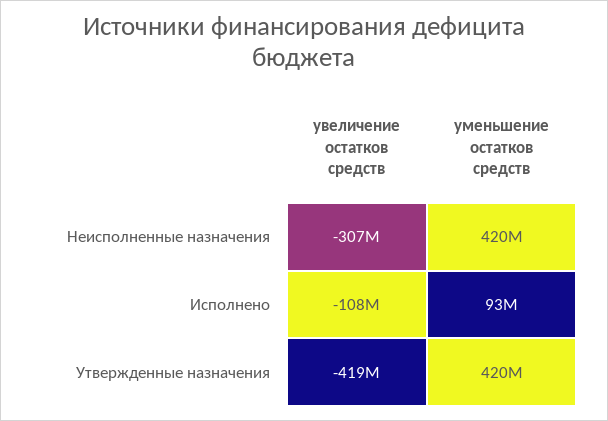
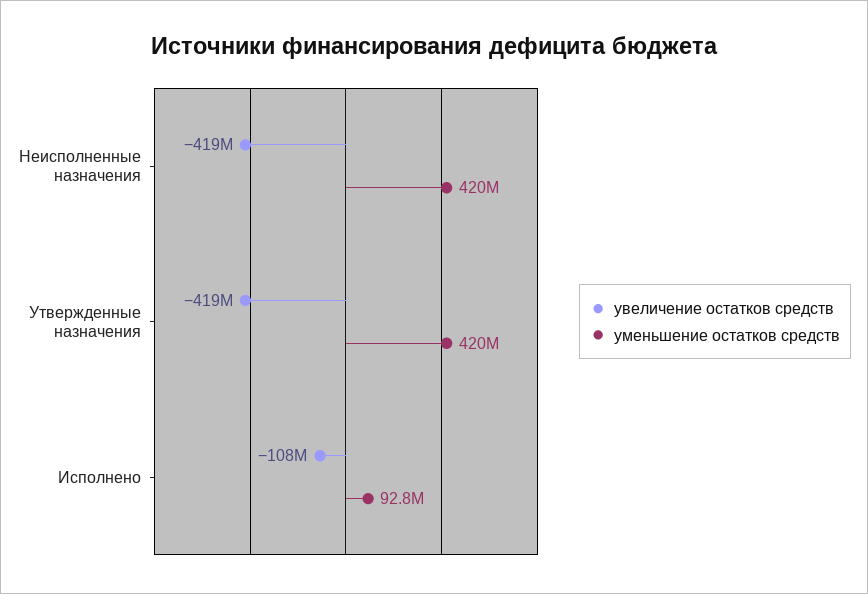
увеличение остатков средств, Неисполненные назначения: -307000000 -> -419000000

